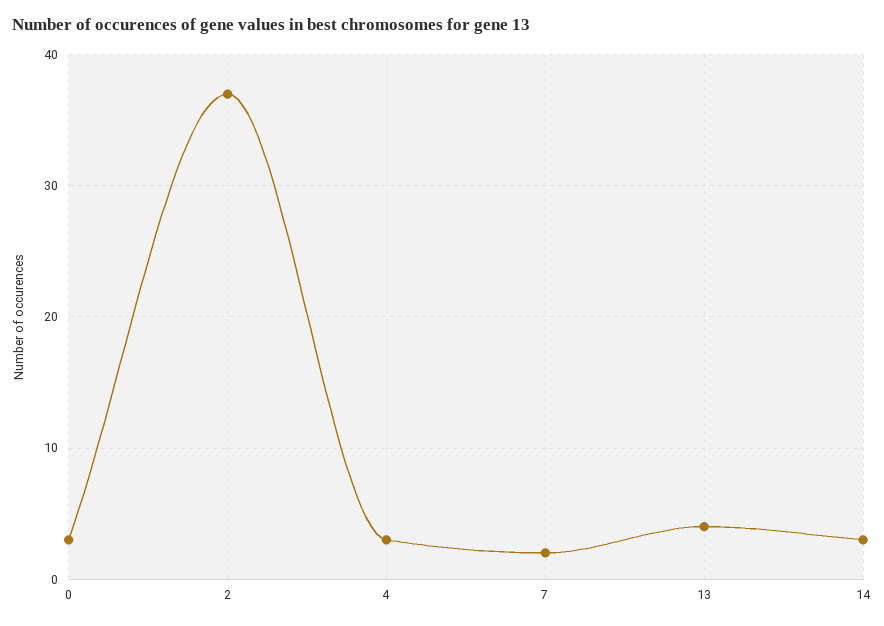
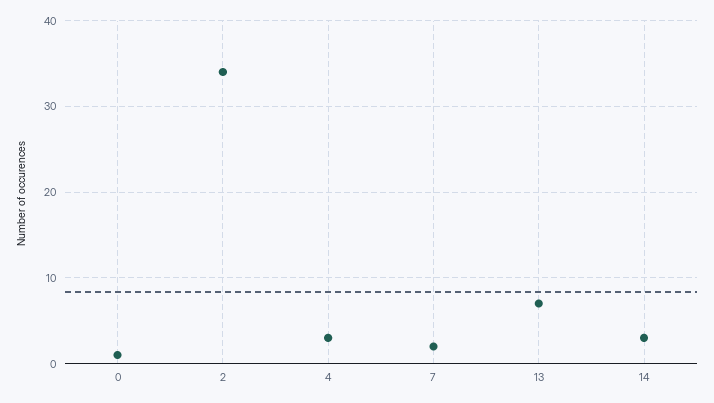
0: 3 -> 1
2: 37 -> 34
13: 4 -> 7

